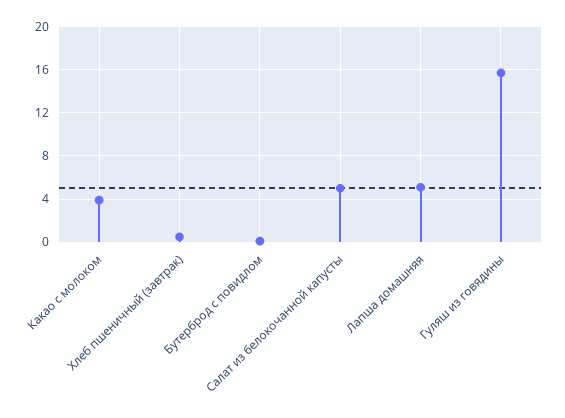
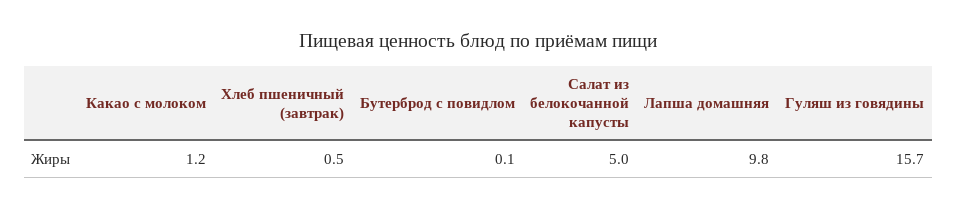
Какао с молоком: 4 -> 1.2
Лапша домашняя: 5 -> 9.8

